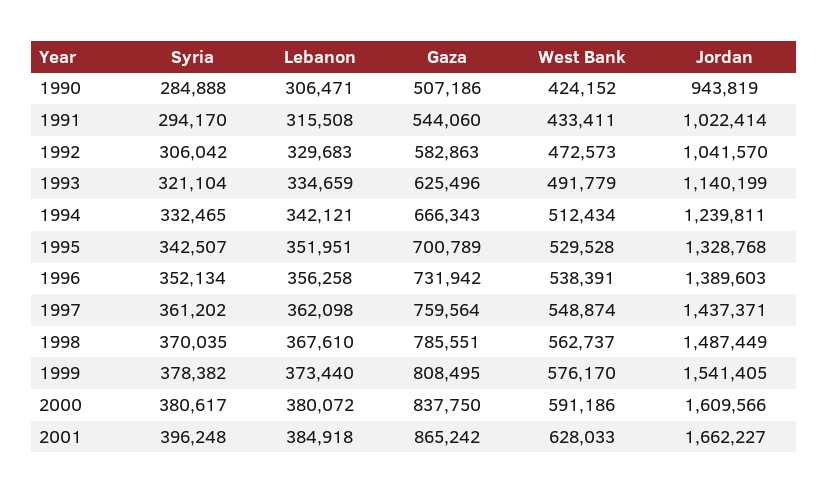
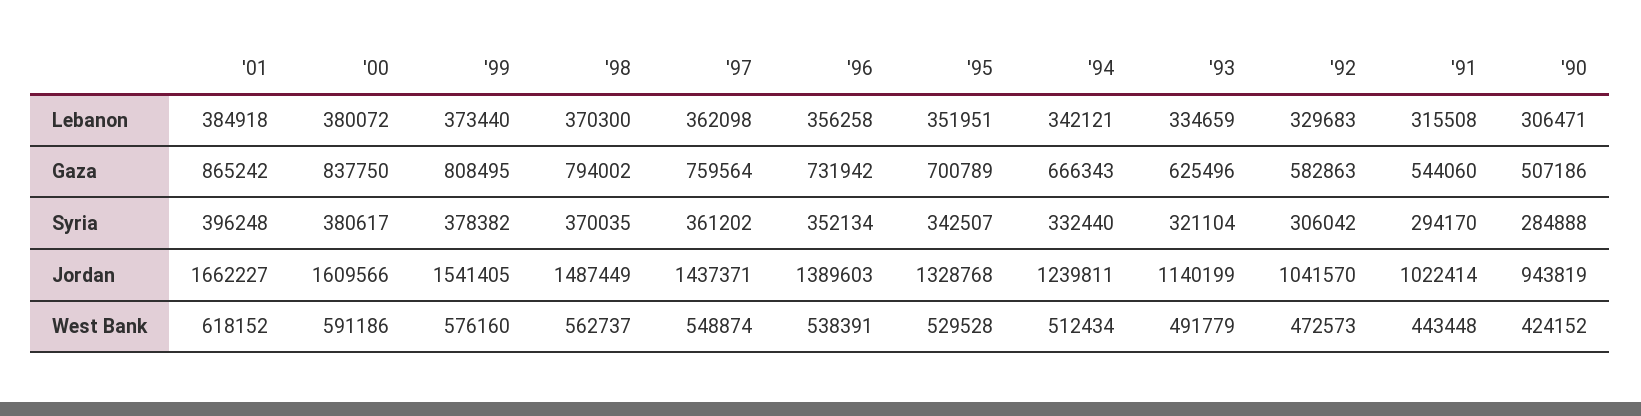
West Bank, 1991: 433411 -> 443448
Syria, 1994: 332465 -> 332440
Lebanon, 1998: 367610 -> 370300
Gaza, 1998: 785551 -> 794002
West Bank, 1999: 576170 -> 576160
West Bank, 2001: 628033 -> 618152

